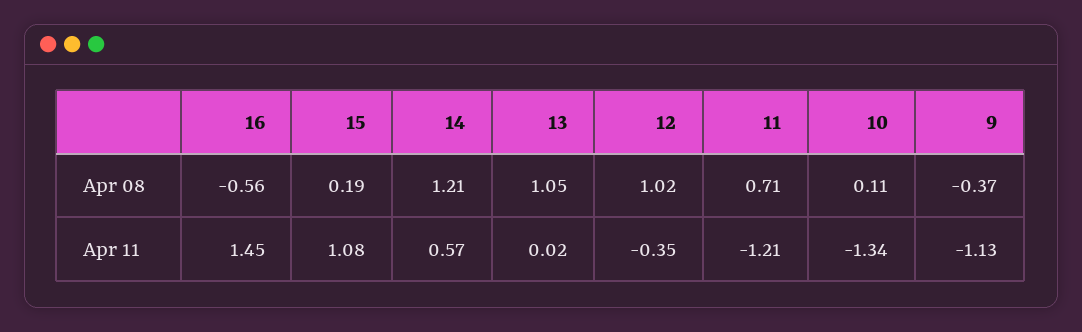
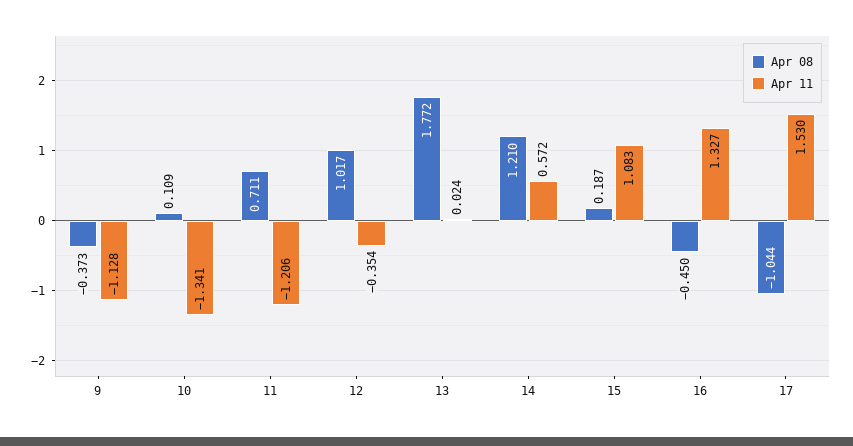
Apr 08, 16: -0.56 -> -0.45
Apr 08, 13: 1.05 -> 1.772
Apr 11, 16: 1.45 -> 1.327
Apr 08, 17: none -> -1.044
Apr 11, 17: none -> 1.53

